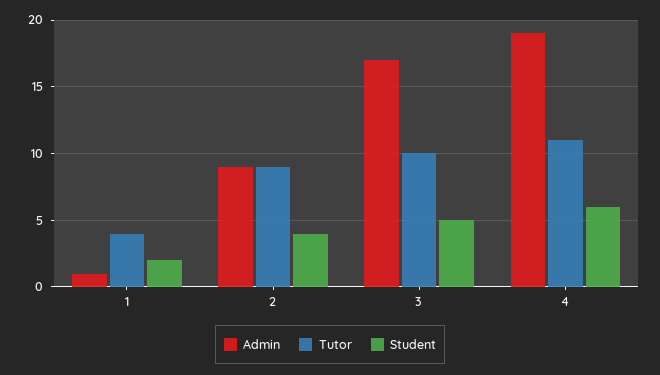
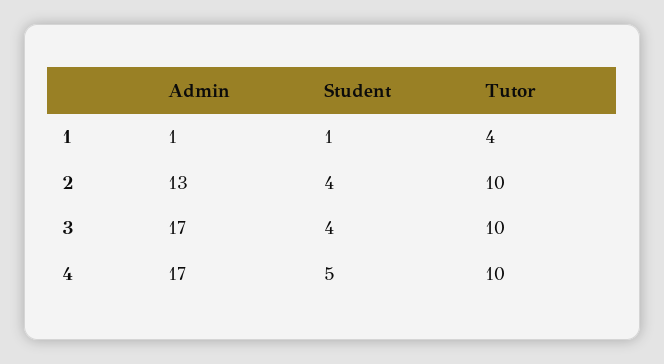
Student, 1: 2 -> 1
Admin, 2: 9 -> 13
Tutor, 2: 9 -> 10
Student, 3: 5 -> 4
Admin, 4: 19 -> 17
Tutor, 4: 11 -> 10
Student, 4: 6 -> 5

